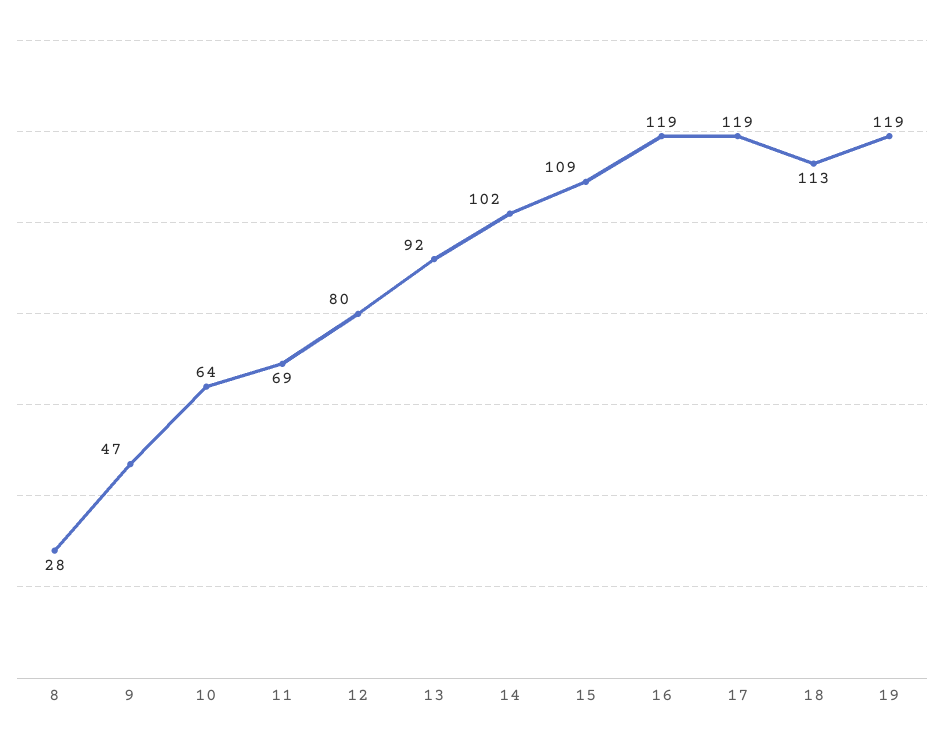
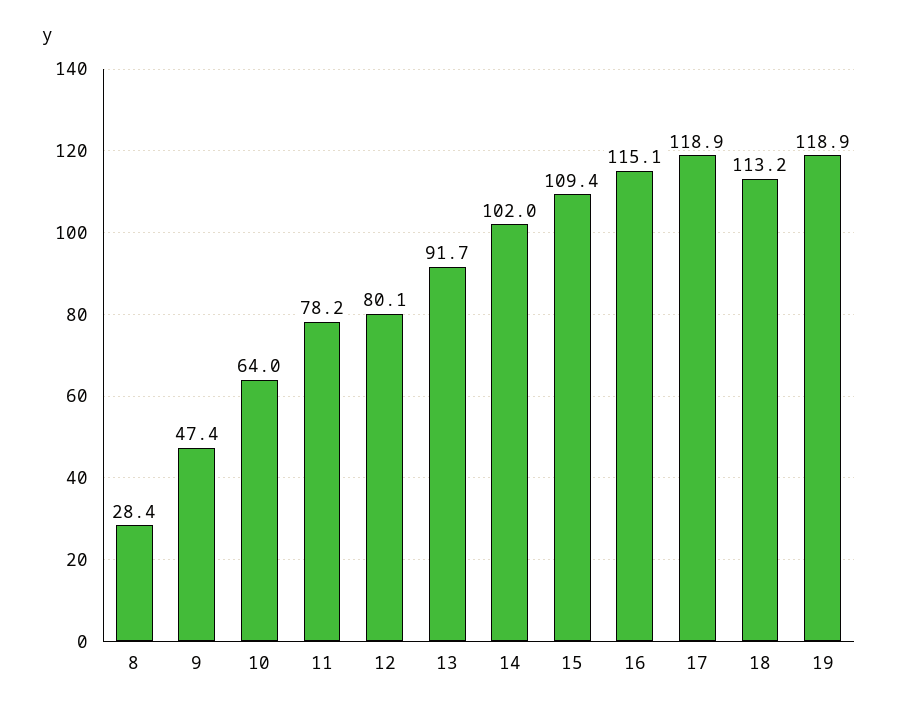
11: 69 -> 78.2
16: 119 -> 115.1

